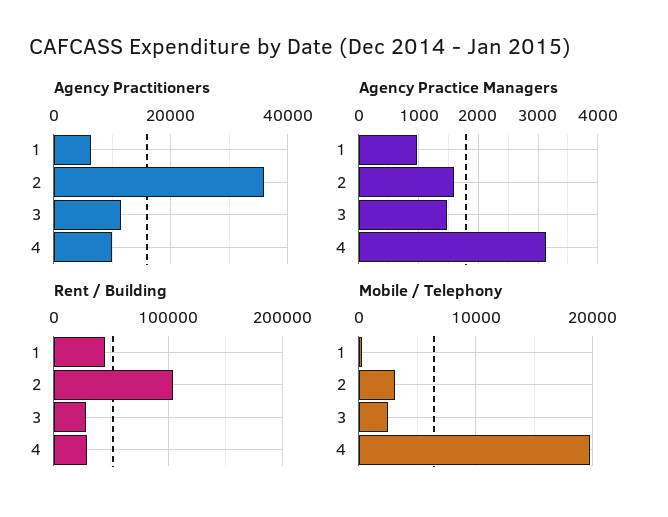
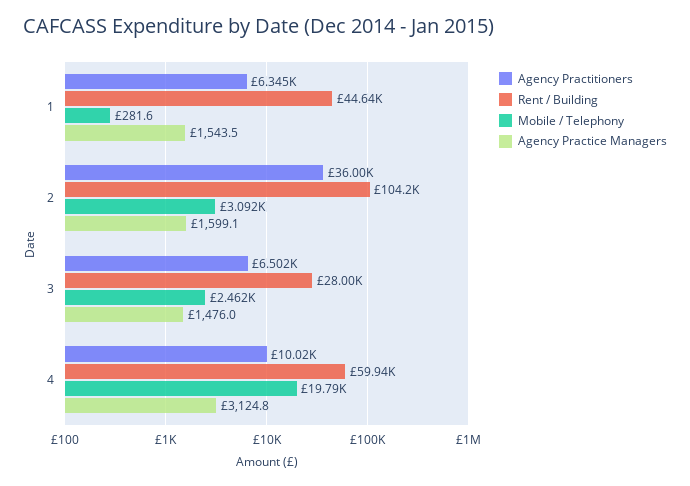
Agency Practitioners, 3: 12000 -> 6502
Agency Practice Managers, 1: 1000 -> 1543.5
Rent / Building, 4: 30000 -> 59940

